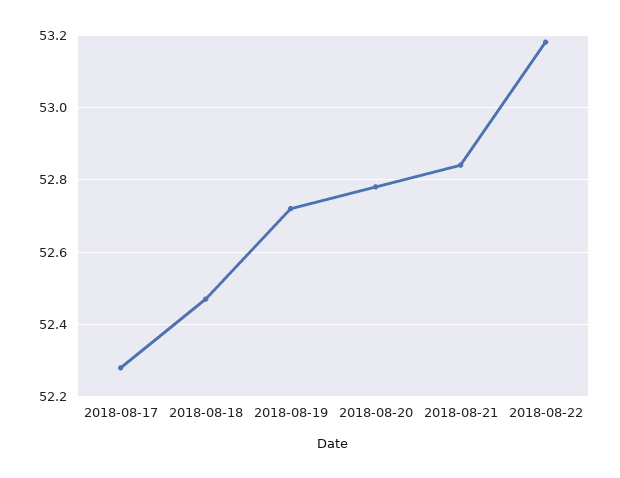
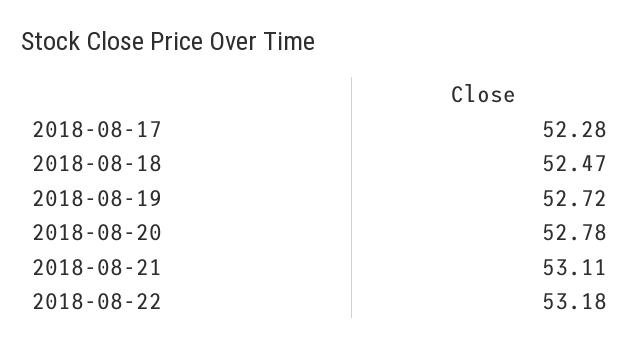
2018-08-21: 52.85 -> 53.11

